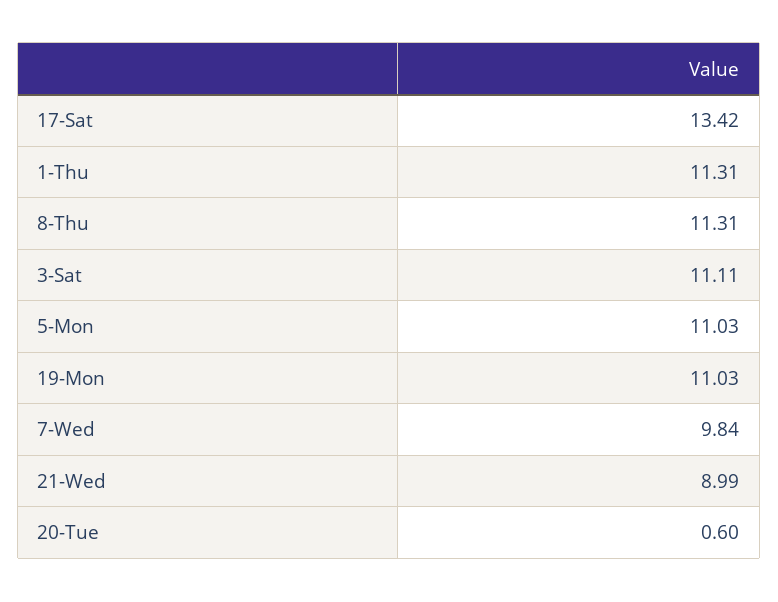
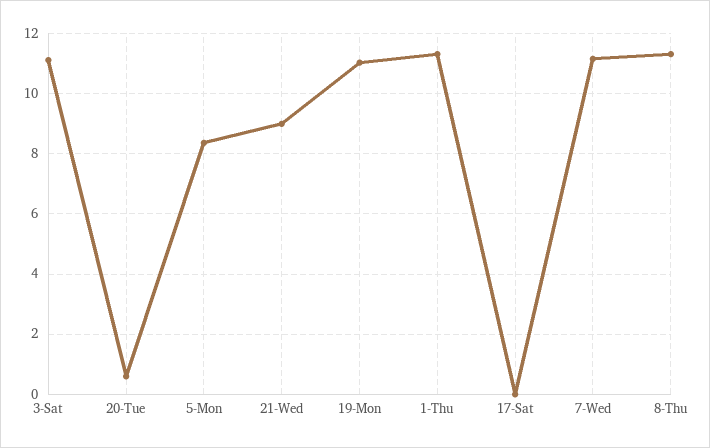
17-Sat: 13.42 -> 0
5-Mon: 11.03 -> 8.4
7-Wed: 9.84 -> 11.2

